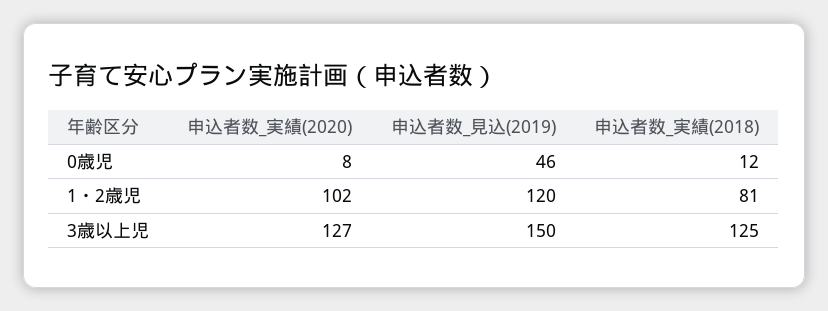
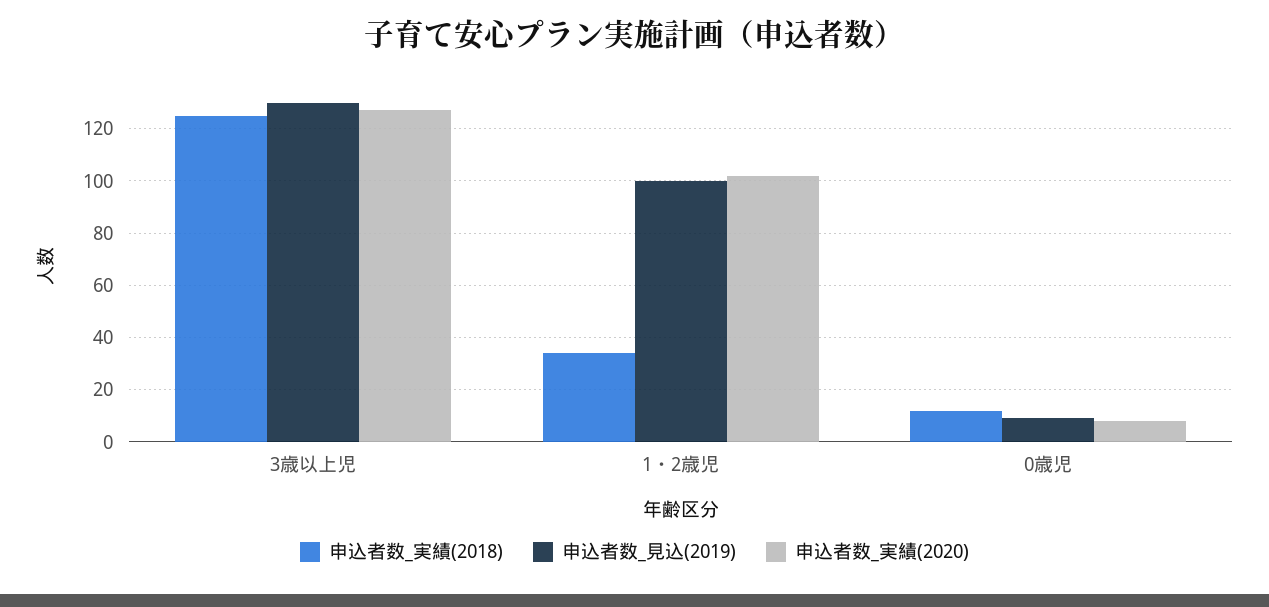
申込者数_見込(2019), 0歳児: 46 -> 10
申込者数_見込(2019), 1・2歳児: 120 -> 100
申込者数_実績(2018), 1・2歳児: 81 -> 35
申込者数_見込(2019), 3歳以上児: 150 -> 130

